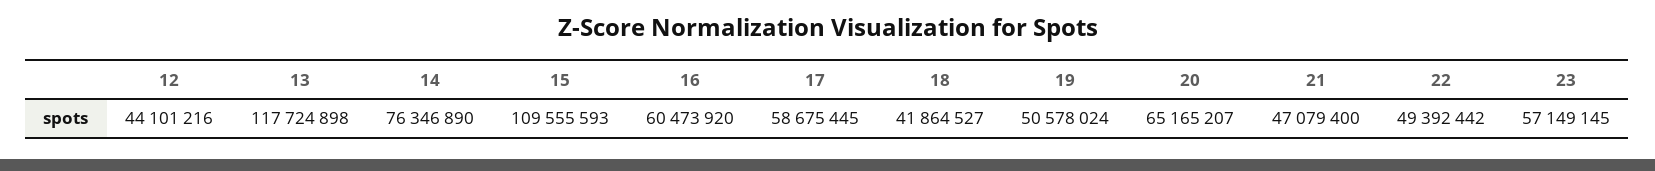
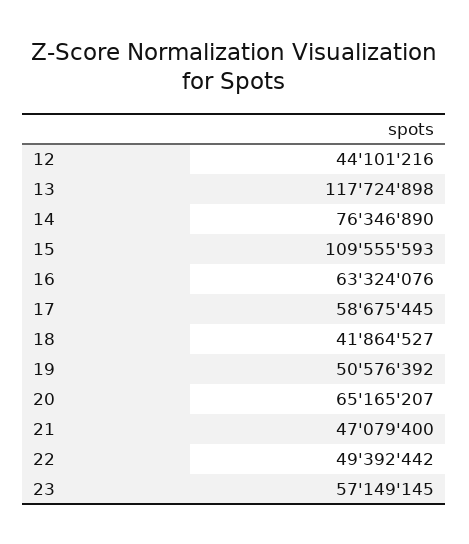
16: 60473920 -> 63324076
19: 50578024 -> 50576392

